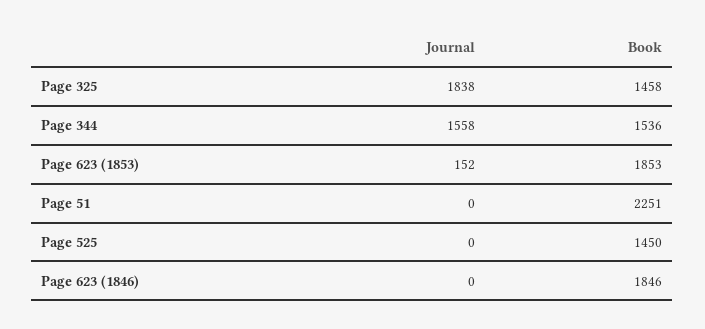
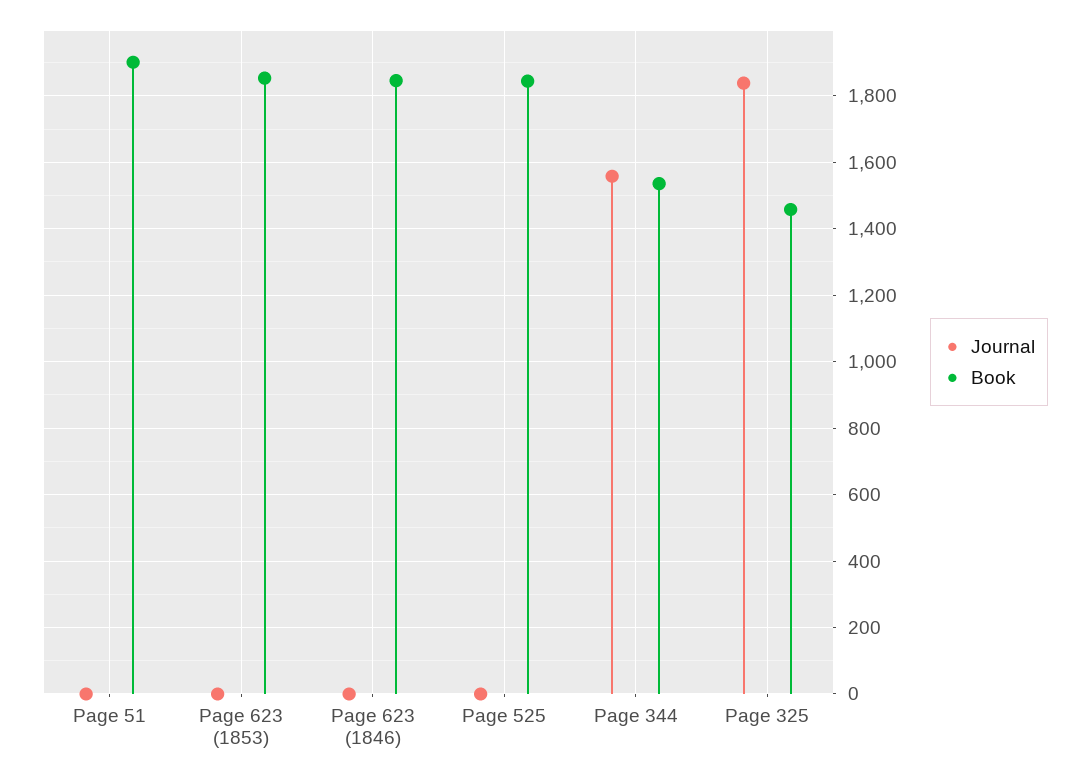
Journal, Page 623 (1853): 152 -> 0
Book, Page 51: 2251 -> 1900
Book, Page 525: 1450 -> 1840

